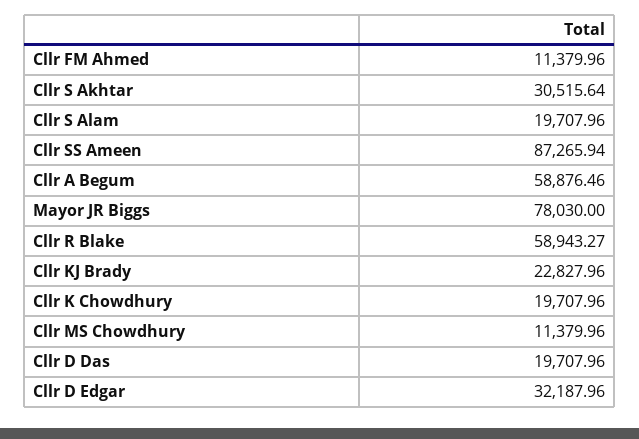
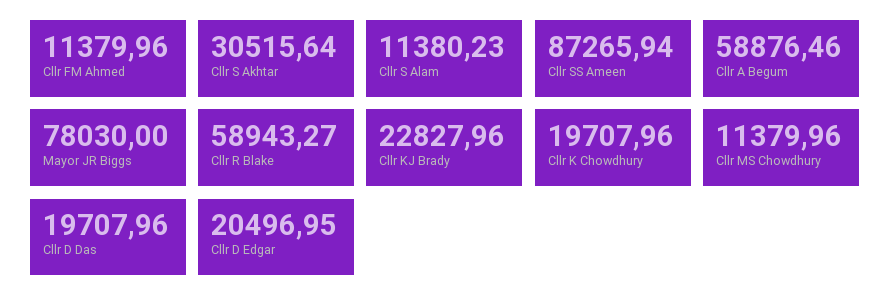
Cllr S Alam: 19707.96 -> 11380.23
Cllr D Edgar: 32187.96 -> 20496.95

